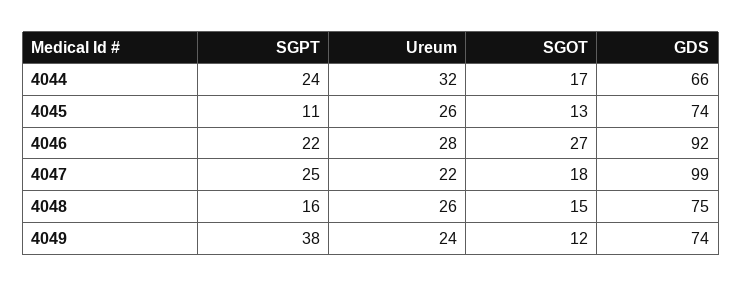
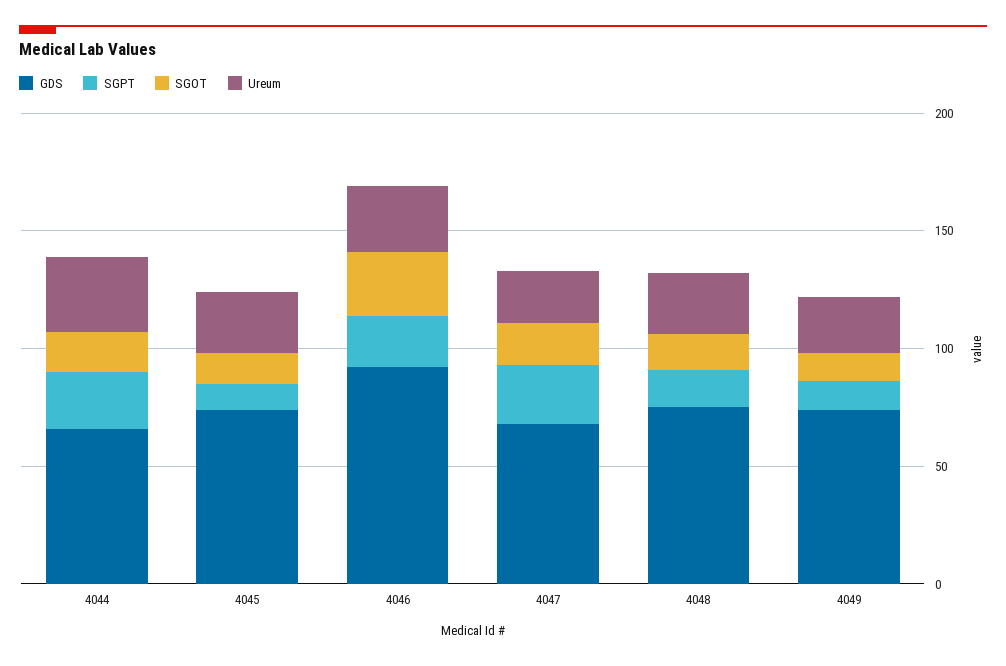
GDS, 4047: 99 -> 70
SGPT, 4049: 38 -> 10

